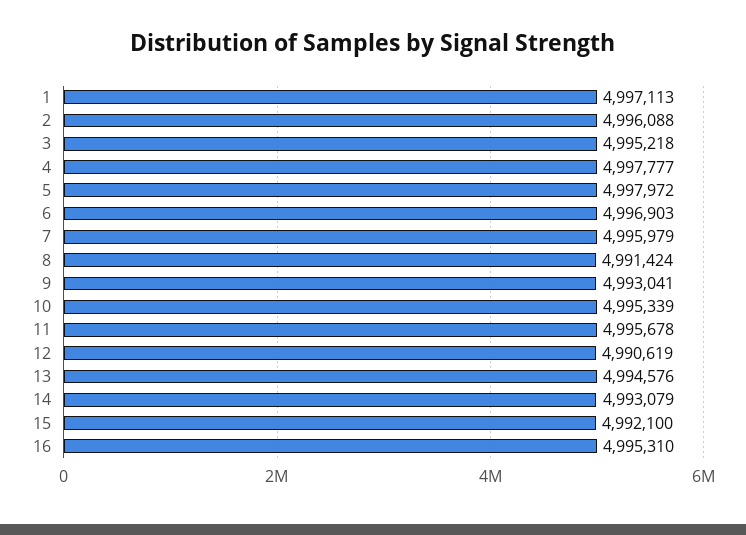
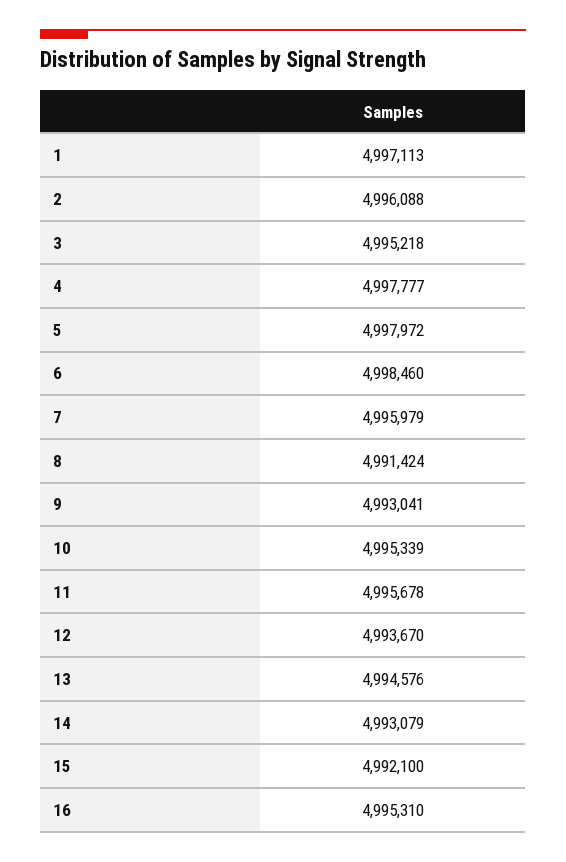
6: 4996903 -> 4998460
12: 4990619 -> 4993670

